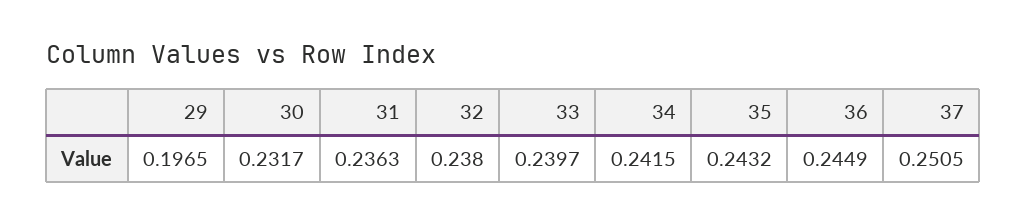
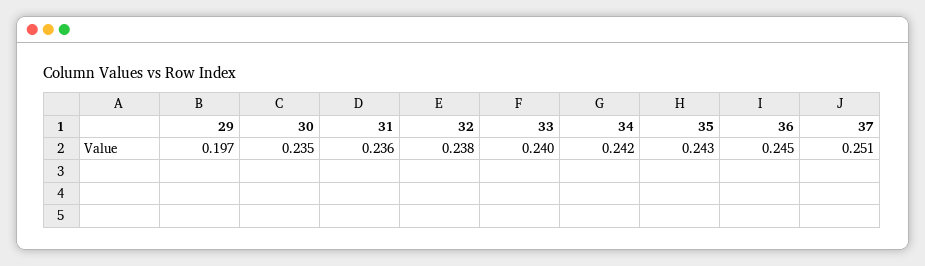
30: 0.2317 -> 0.235

